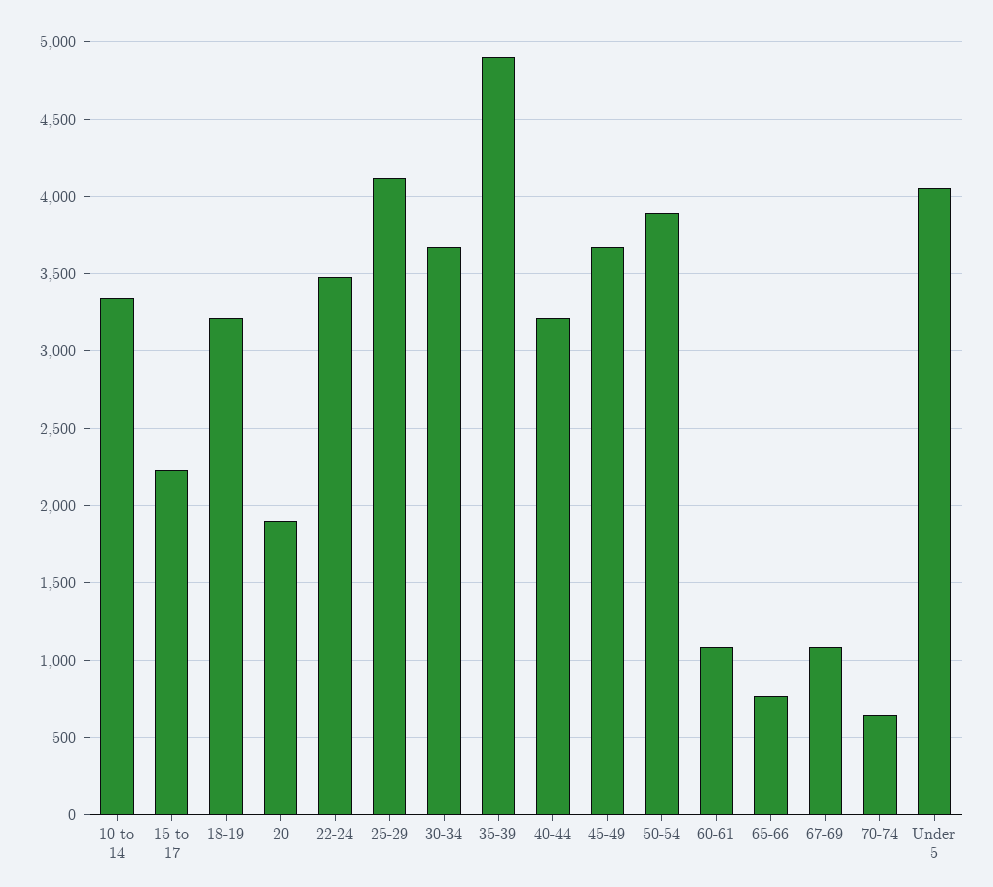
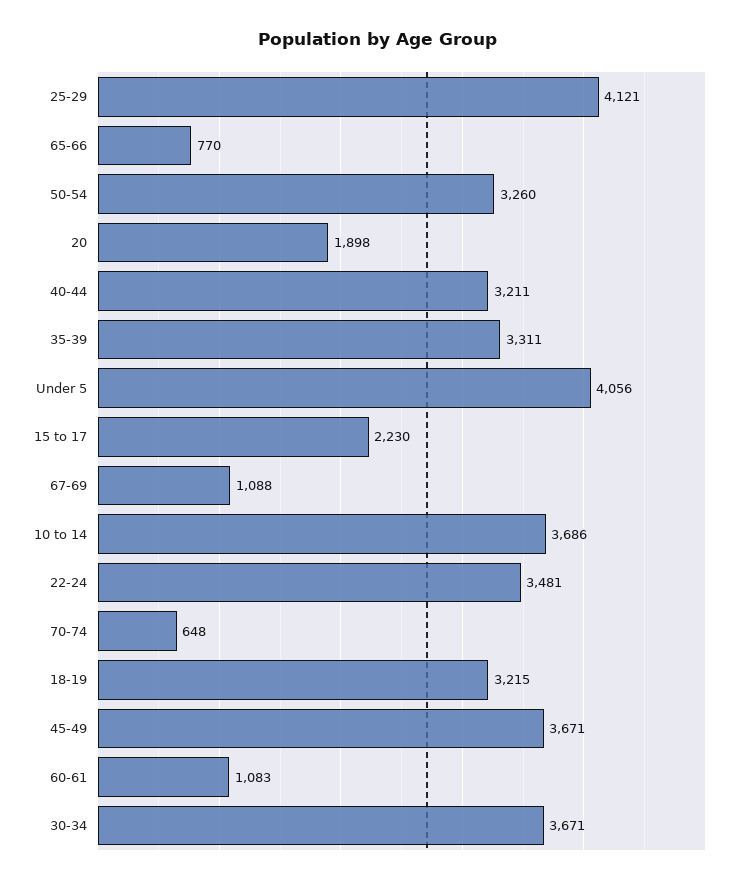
10 to 14: 3350 -> 3686
35-39: 4900 -> 3311
50-54: 3900 -> 3260

